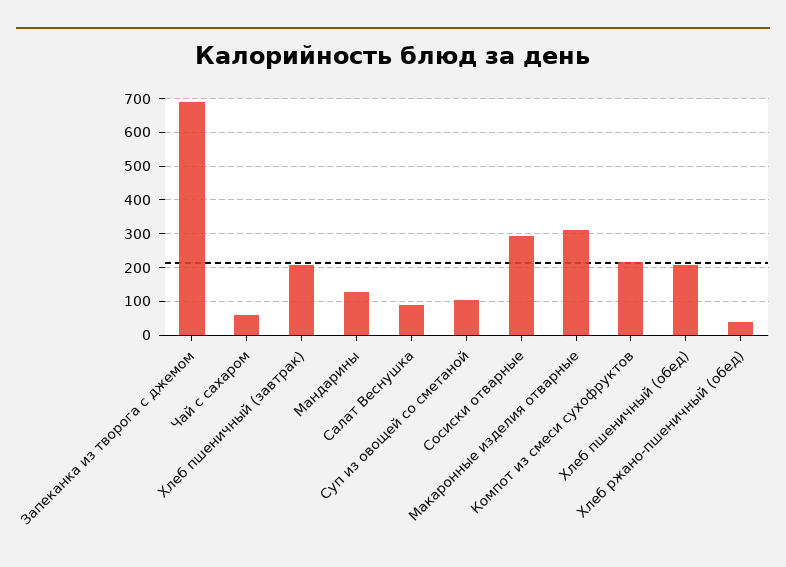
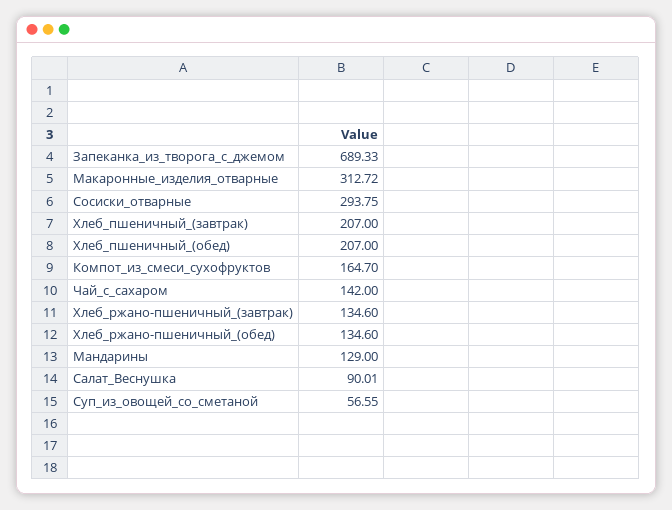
Чай с сахаром: 60 -> 142
Суп из овощей со сметаной: 100 -> 56.55
Компот из смеси сухофруктов: 220 -> 164.7
Хлеб ржано-пшеничный (обед): 40 -> 134.6
Хлеб_ржано-пшеничный_(завтрак): none -> 134.6

